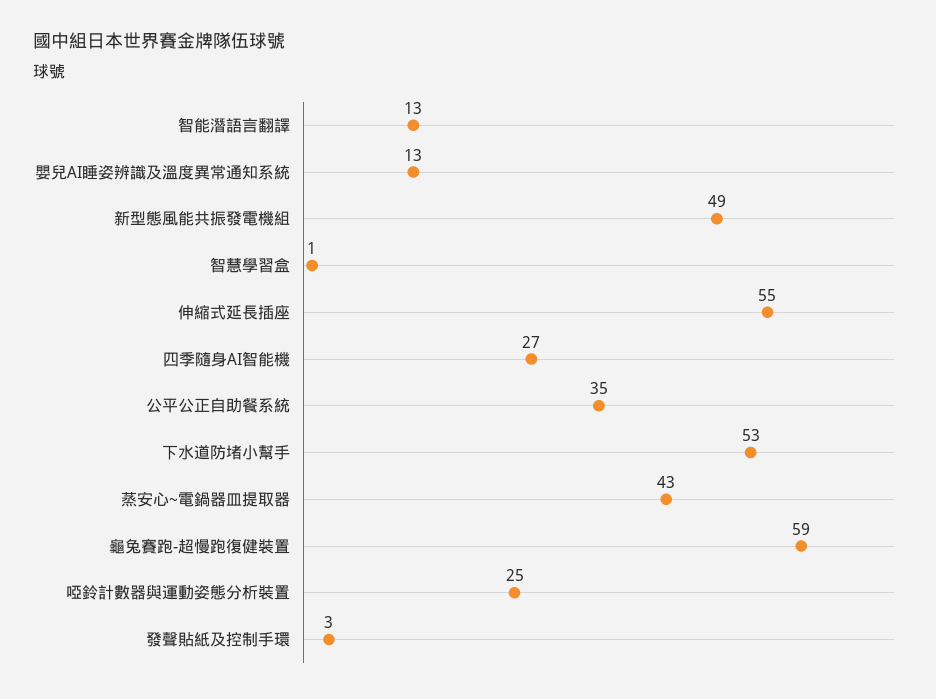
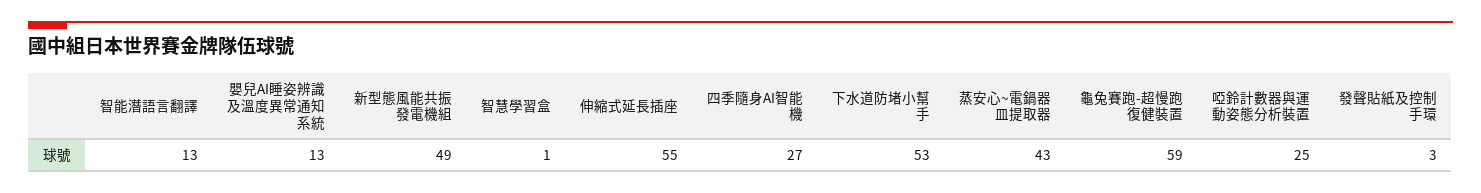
公平公正自助餐系統: 35 -> none

